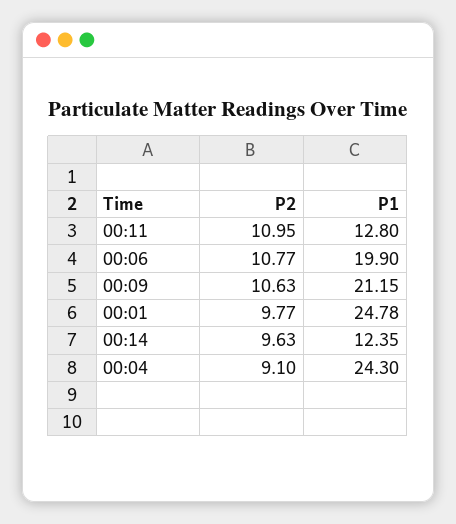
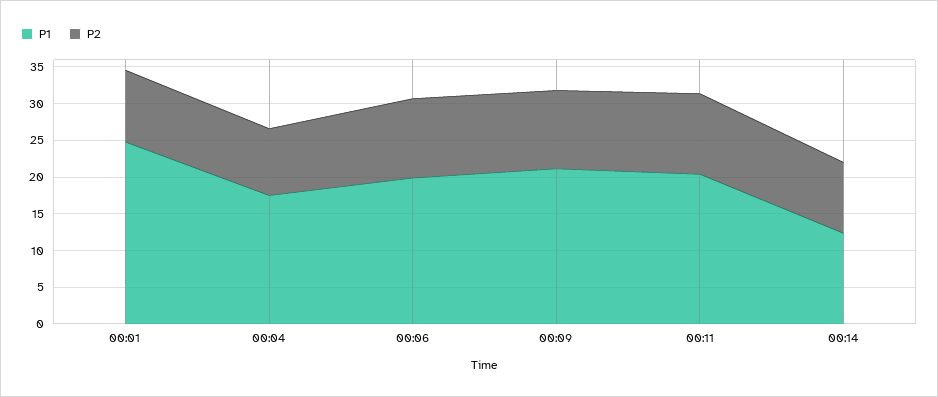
P1, 00:11: 12.8 -> 20
P1, 00:04: 24.3 -> 17.5

